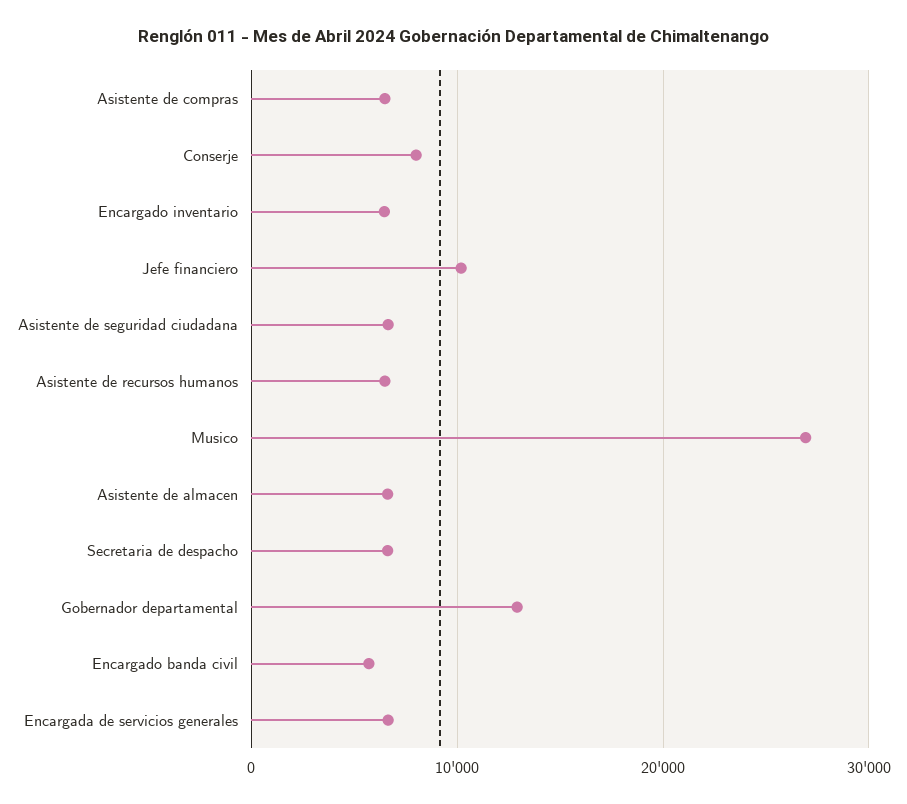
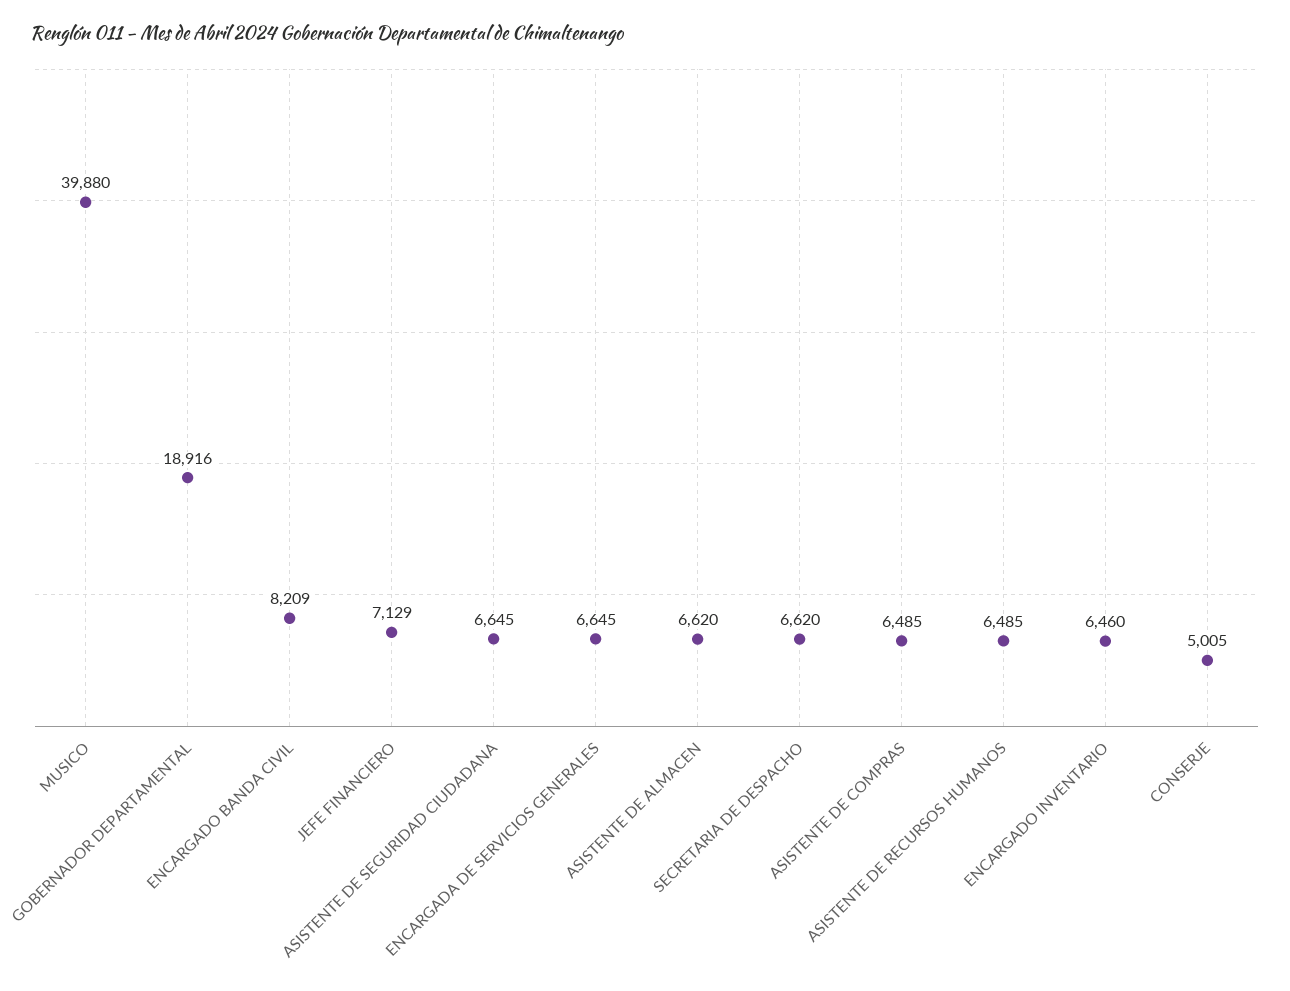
Conserje: 8000 -> 5005
Jefe financiero: 10000 -> 7129
Musico: 27000 -> 39880
Gobernador departamental: 13000 -> 18916
Encargado banda civil: 6000 -> 8209

